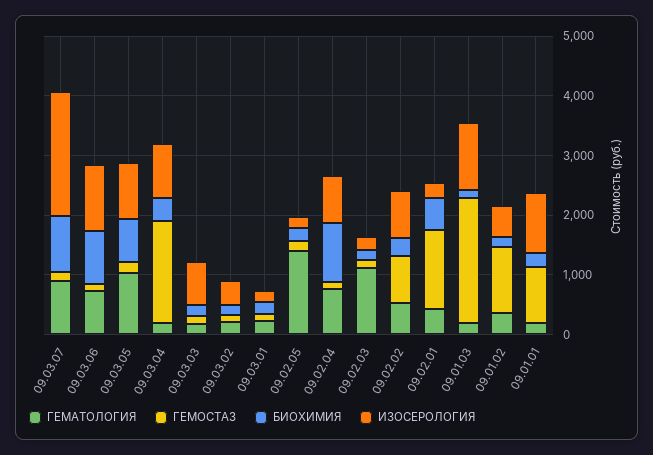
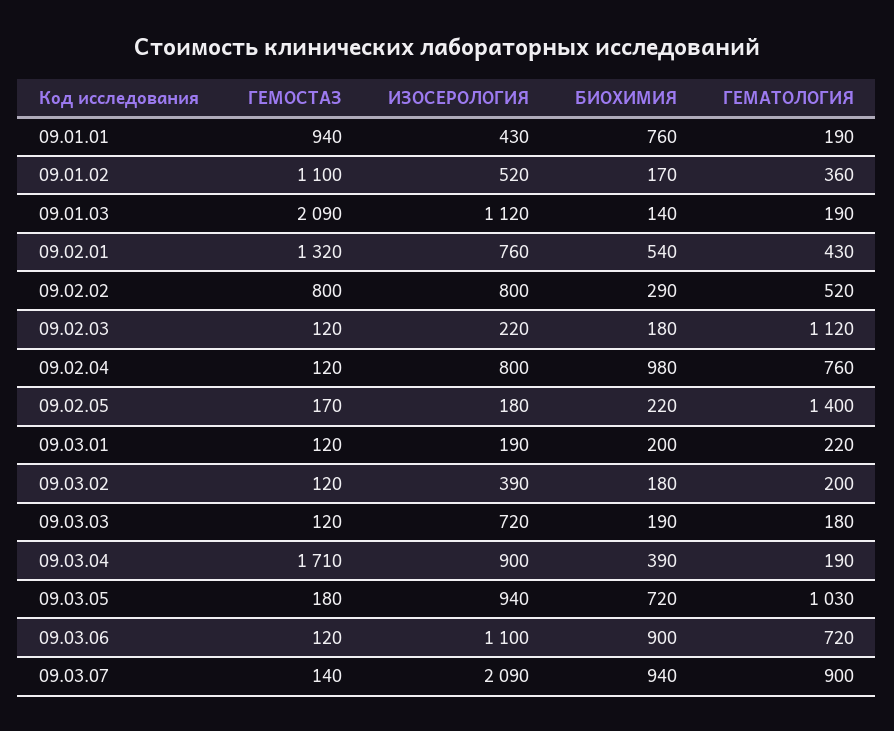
ИЗОСЕРОЛОГИЯ, 09.02.01: 200 -> 760
БИОХИМИЯ, 09.01.01: 200 -> 760
ИЗОСЕРОЛОГИЯ, 09.01.01: 1000 -> 430

